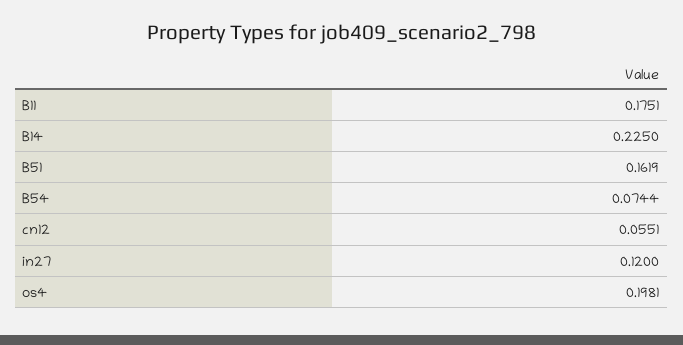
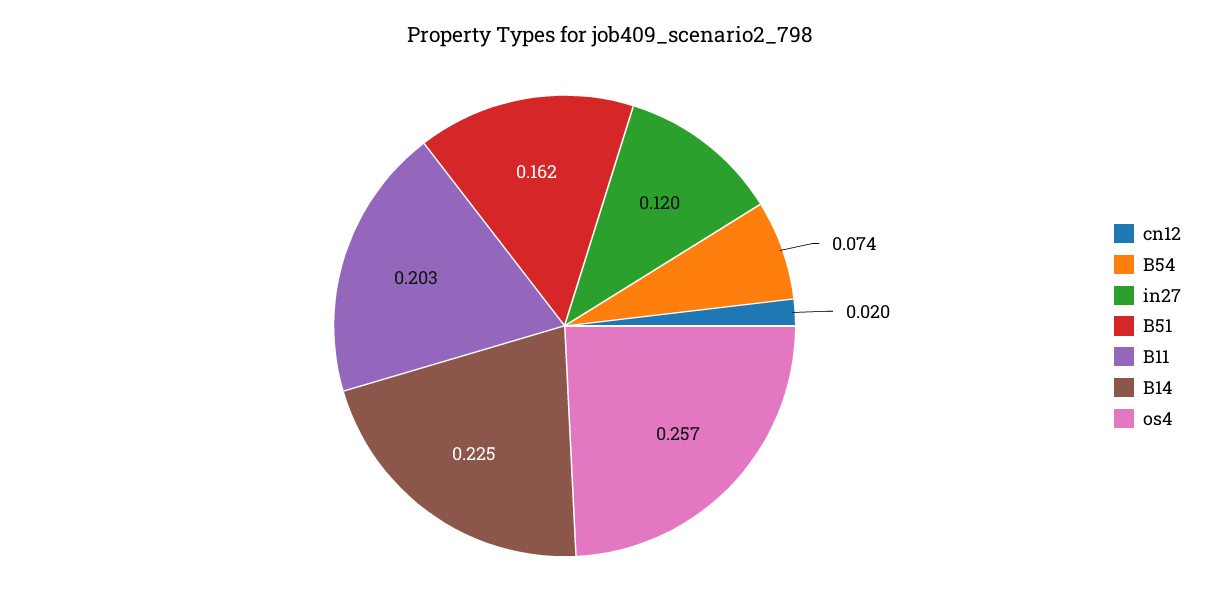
B11: 0.1751 -> 0.203
cn12: 0.0551 -> 0.02
os4: 0.1981 -> 0.257

